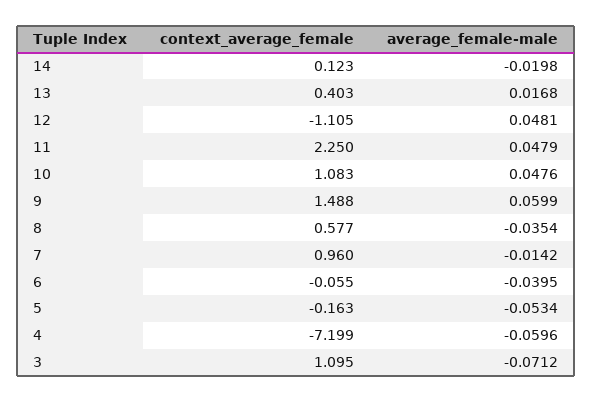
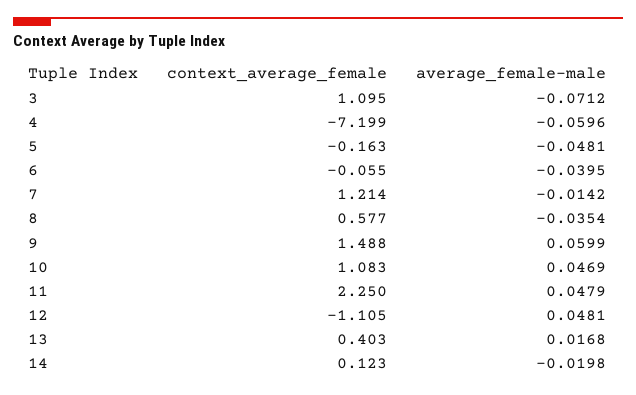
average_female-male, 10: 0.0476 -> 0.0469
context_average_female, 7: 0.96 -> 1.214
average_female-male, 5: -0.0534 -> -0.0481

